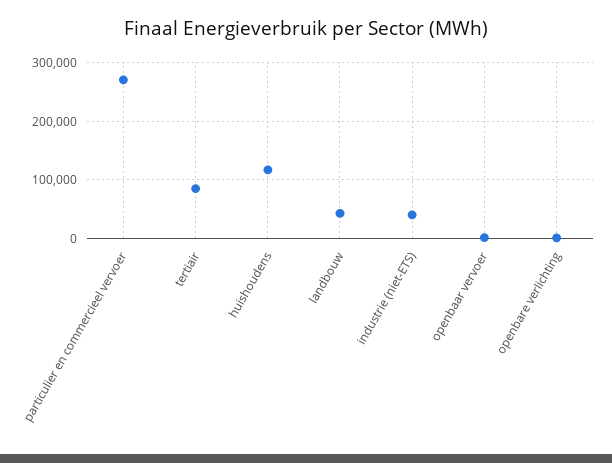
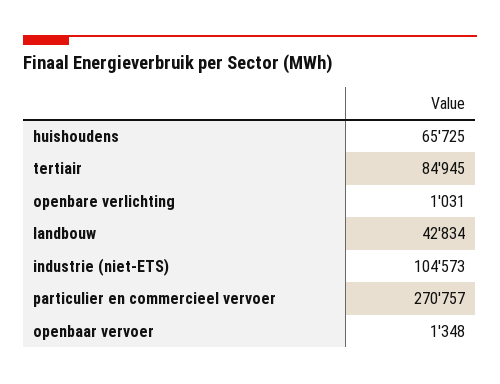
huishoudens: 120000 -> 65725
industrie (niet-ETS): 40000 -> 104573

